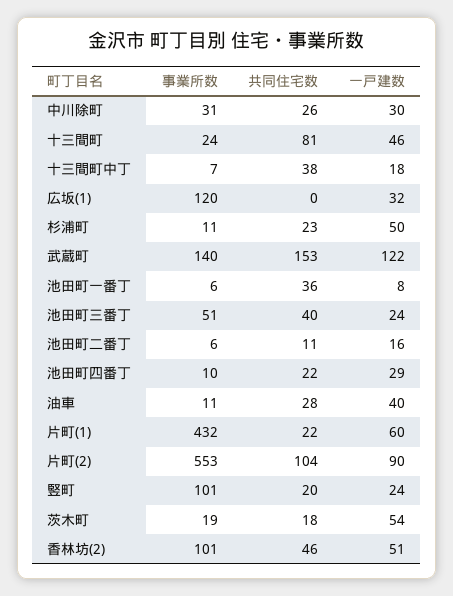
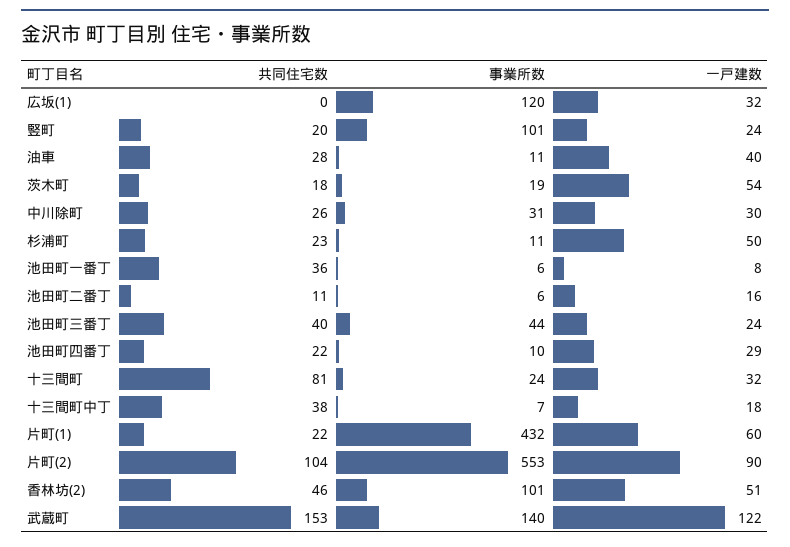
一戸建数, 十三間町: 46 -> 32
事業所数, 池田町三番丁: 51 -> 44

